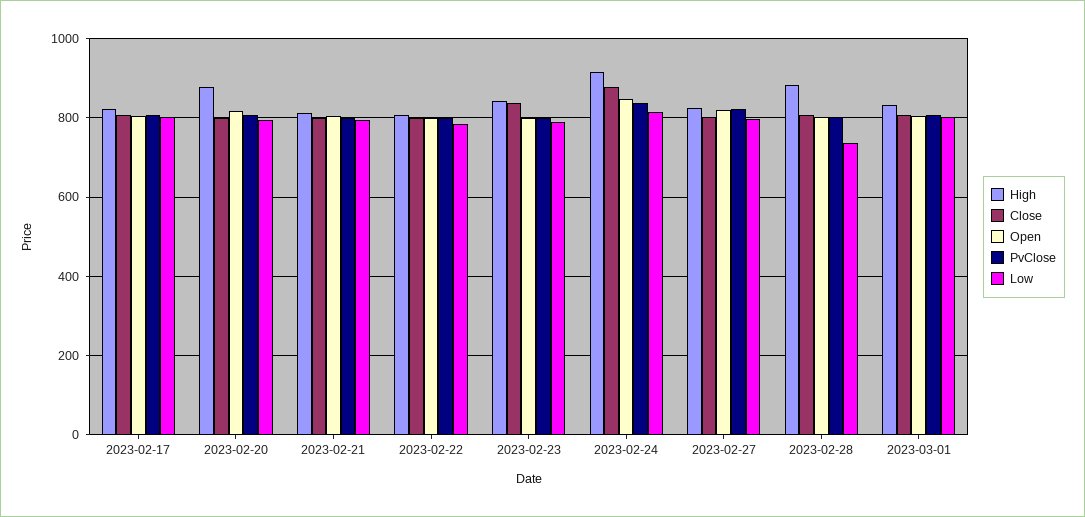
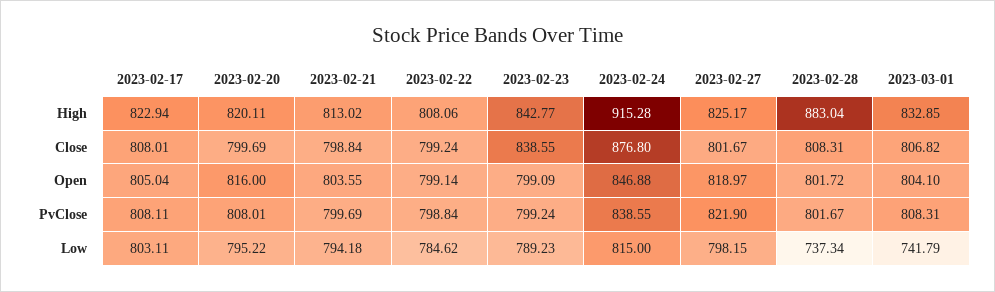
High, 2023-02-20: 880 -> 820.11
Low, 2023-03-01: 800 -> 741.79

